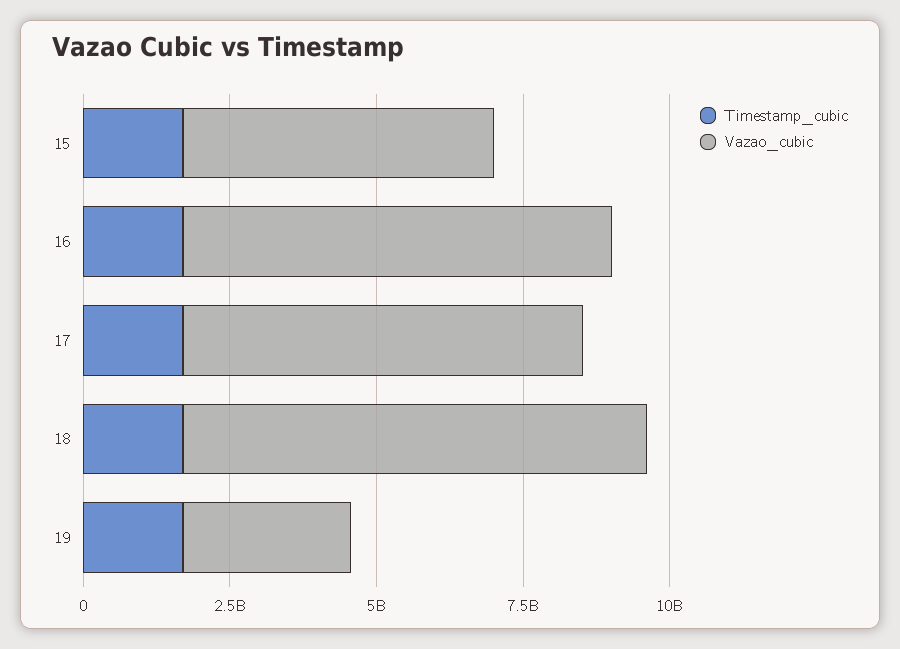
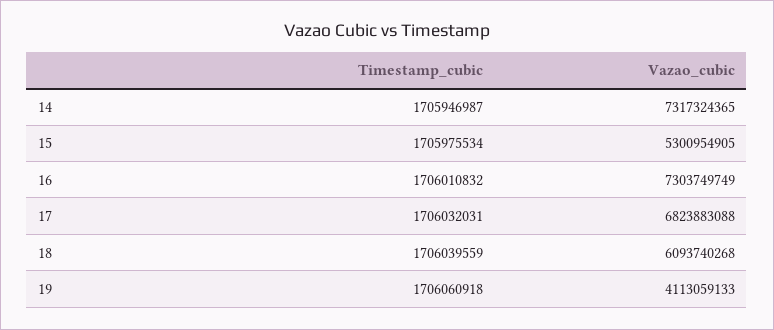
Vazao_cubic, 18: 8000000000 -> 6093740268
Vazao_cubic, 19: 3000000000 -> 4113059133
Timestamp_cubic, 14: none -> 1705946987
Vazao_cubic, 14: none -> 7317324365

